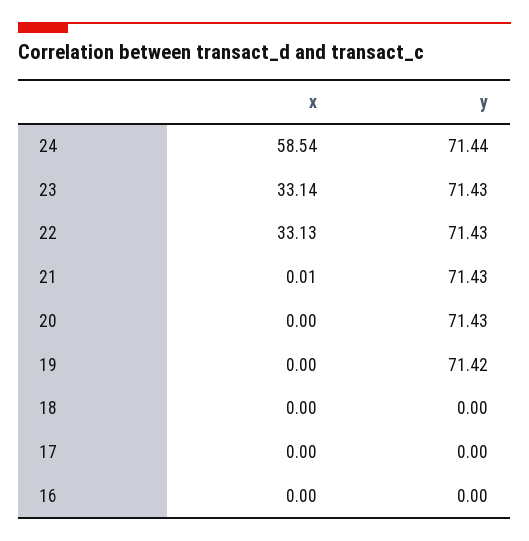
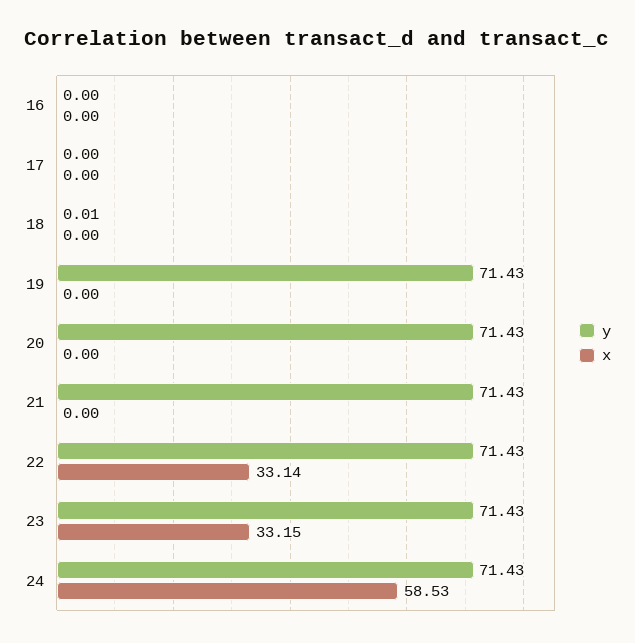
x, 24: 58.54 -> 58.53
y, 24: 71.44 -> 71.43
x, 23: 33.14 -> 33.15
x, 22: 33.13 -> 33.14
x, 21: 0.01 -> 0
y, 19: 71.42 -> 71.43
y, 18: 0 -> 0.01

